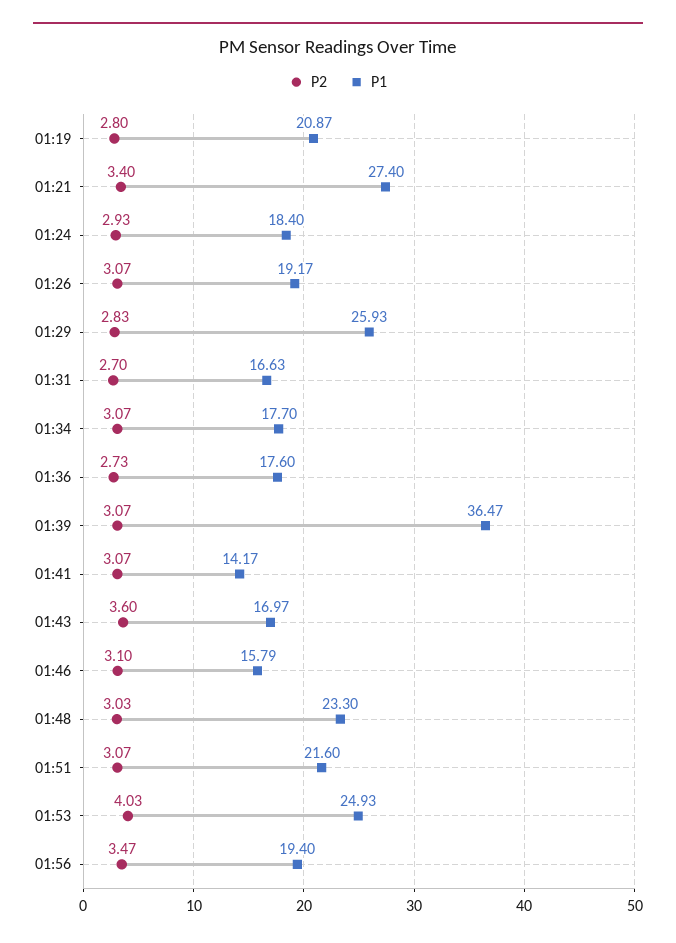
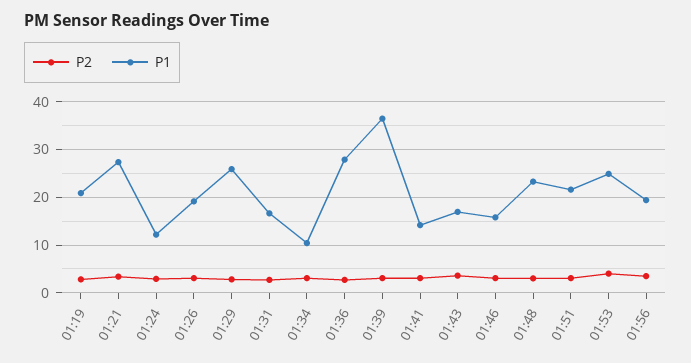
P1, 01:24: 18.4 -> 12
P1, 01:34: 17.7 -> 10
P1, 01:36: 17.6 -> 28

